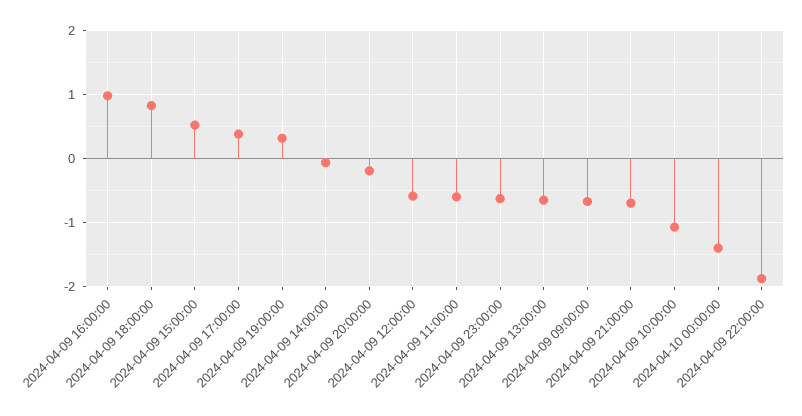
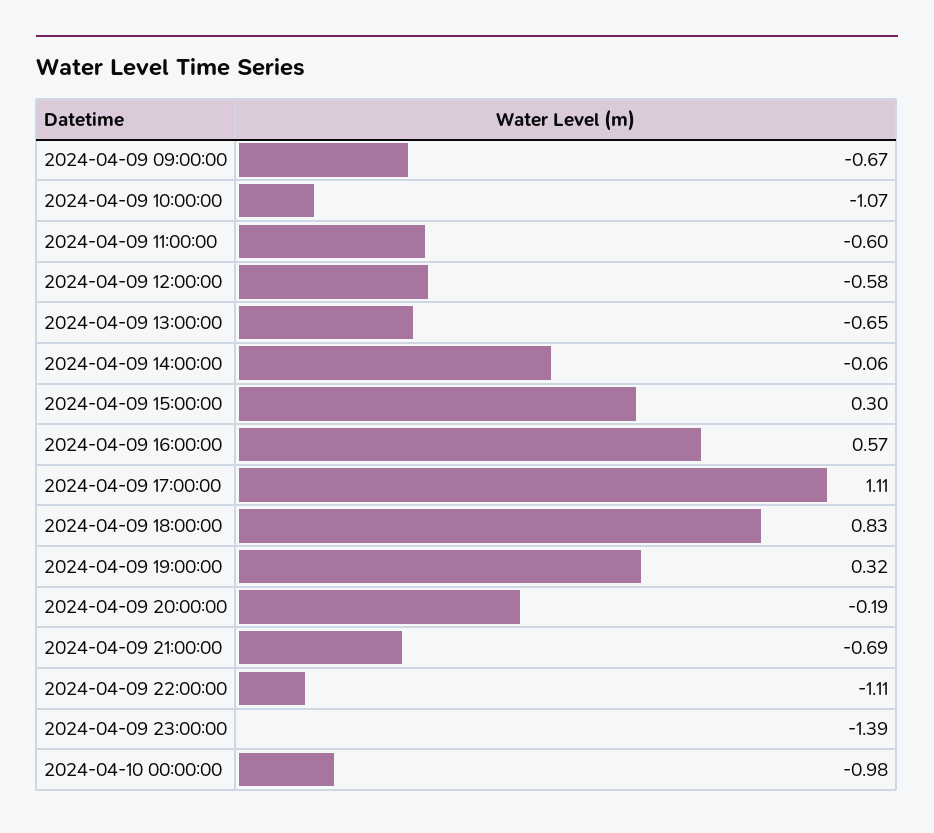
2024-04-09 16:00:00: 1 -> 0.57
2024-04-09 15:00:00: 0.5 -> 0.3
2024-04-09 17:00:00: 0.4 -> 1.11
2024-04-09 23:00:00: -0.6 -> -1.39
2024-04-10 00:00:00: -1.4 -> -0.98
2024-04-09 22:00:00: -1.9 -> -1.11

